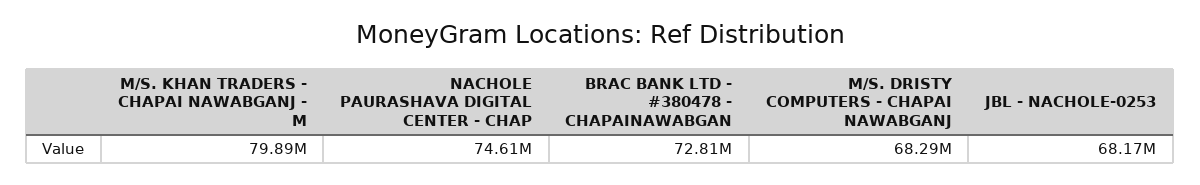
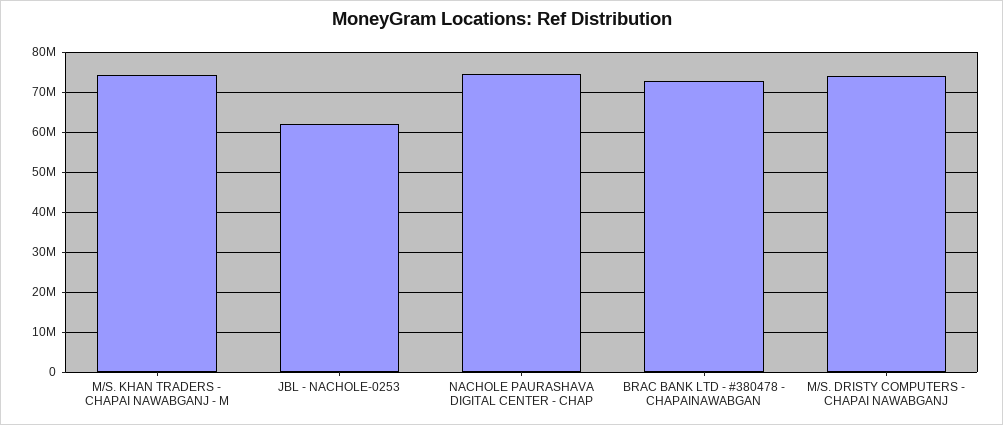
M/S. KHAN TRADERS - CHAPAI NAWABGANJ - M: 79890000 -> 74000000
M/S. DRISTY COMPUTERS - CHAPAI NAWABGANJ: 68290000 -> 74000000
JBL - NACHOLE-0253: 68170000 -> 62000000

